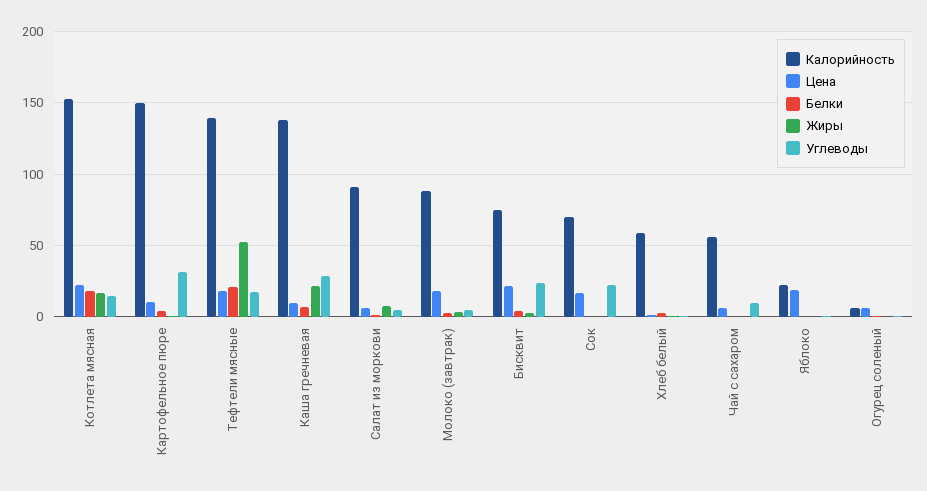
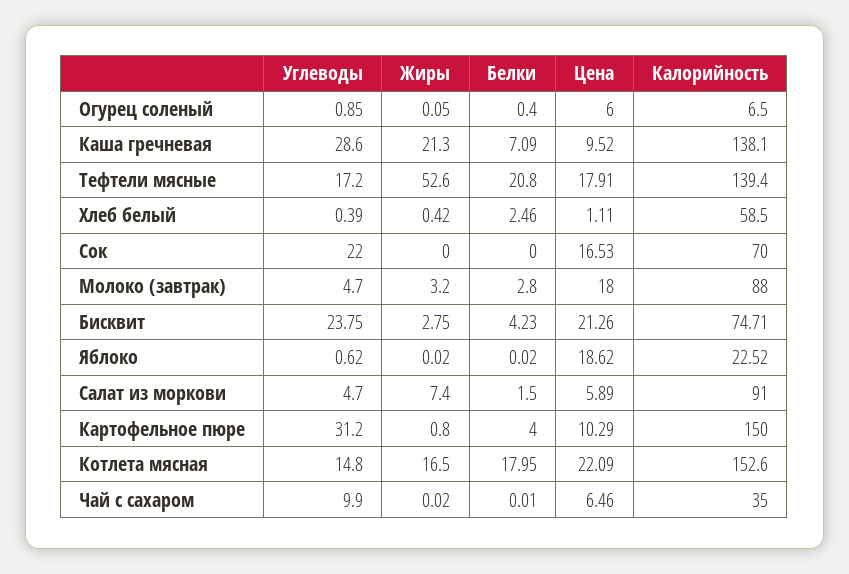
Калорийность, Чай с сахаром: 55 -> 35

